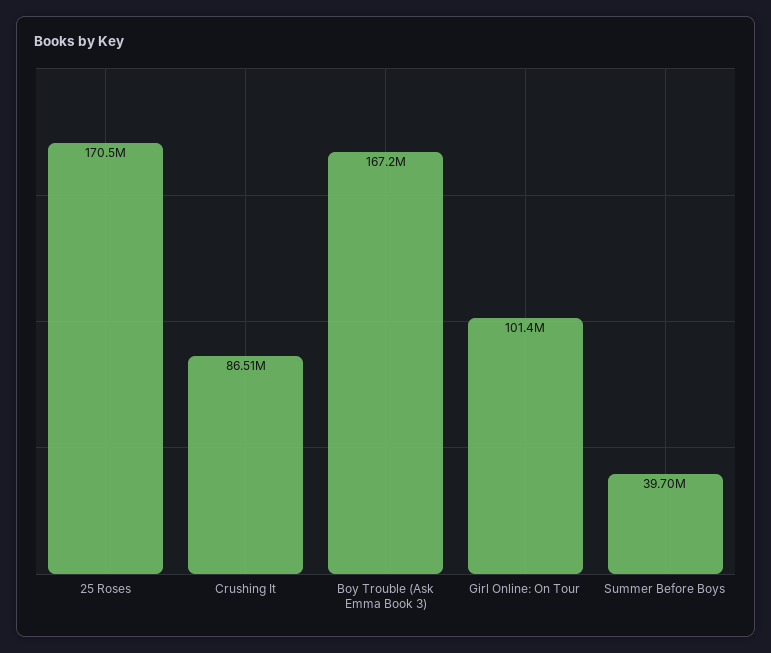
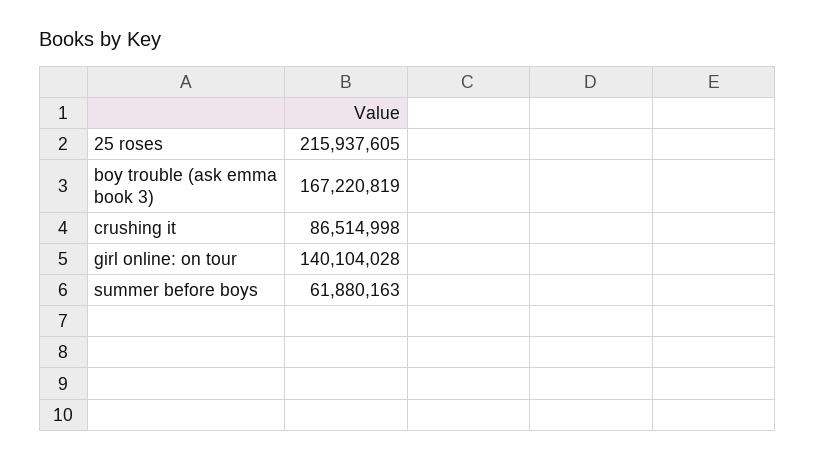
25 Roses: 170500000 -> 215937605
Girl Online: On Tour: 101400000 -> 140104028
Summer Before Boys: 39700000 -> 61880163

